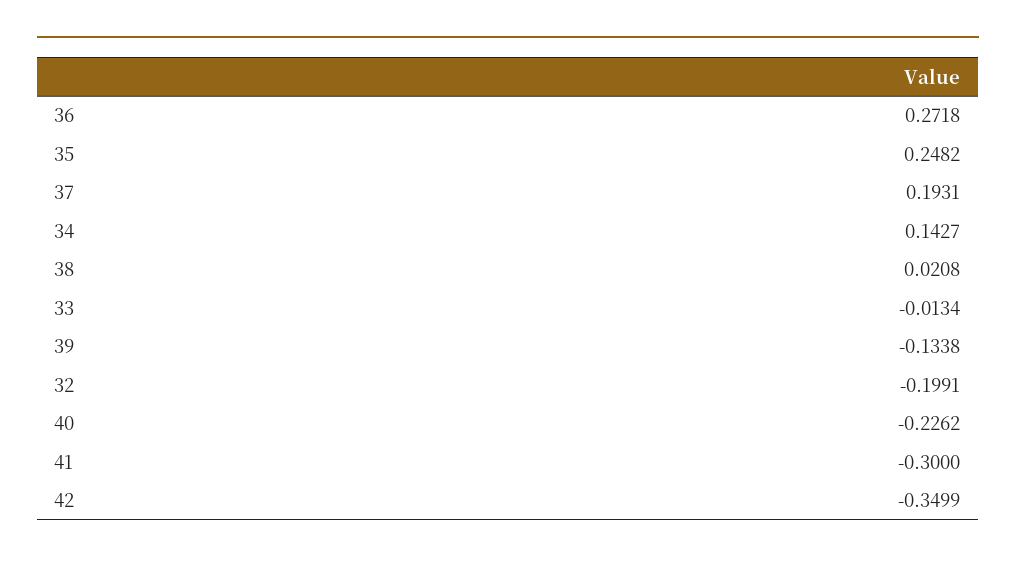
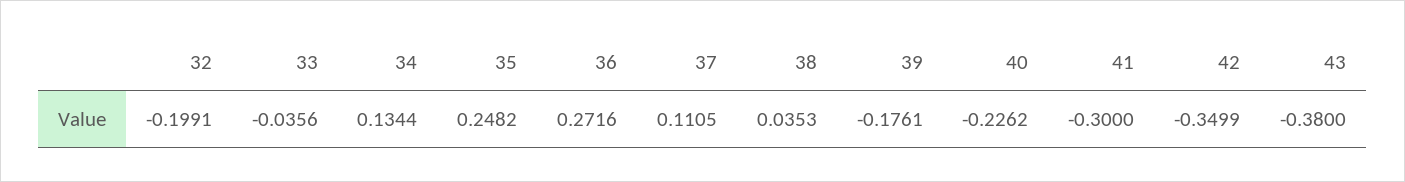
36: 0.2718 -> 0.2716
37: 0.1931 -> 0.1105
34: 0.1427 -> 0.1344
38: 0.0208 -> 0.0353
33: -0.0134 -> -0.0356
39: -0.1338 -> -0.1761
43: none -> -0.38

